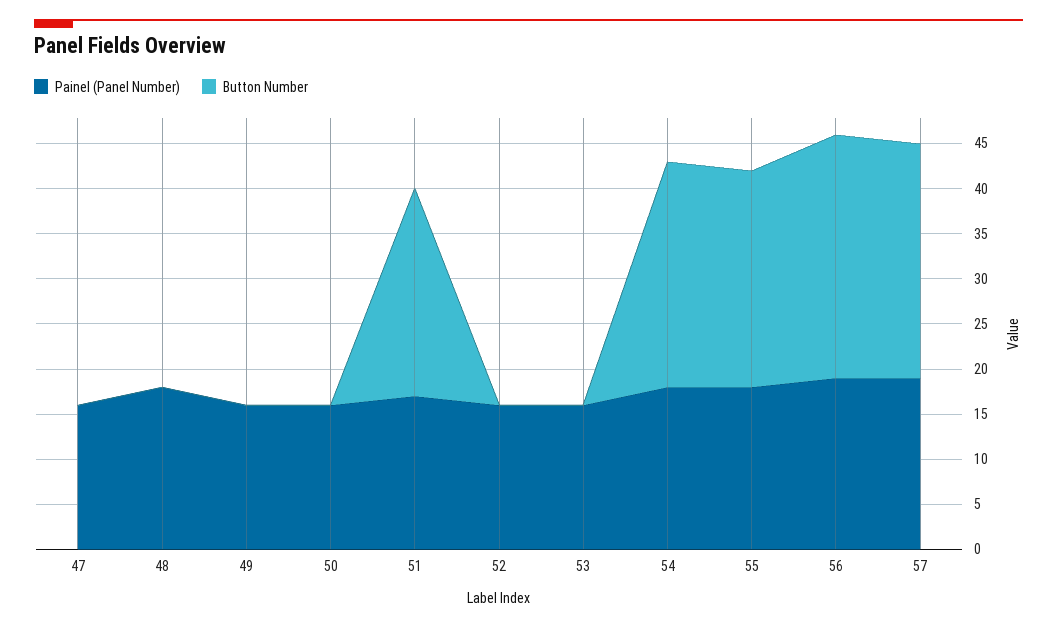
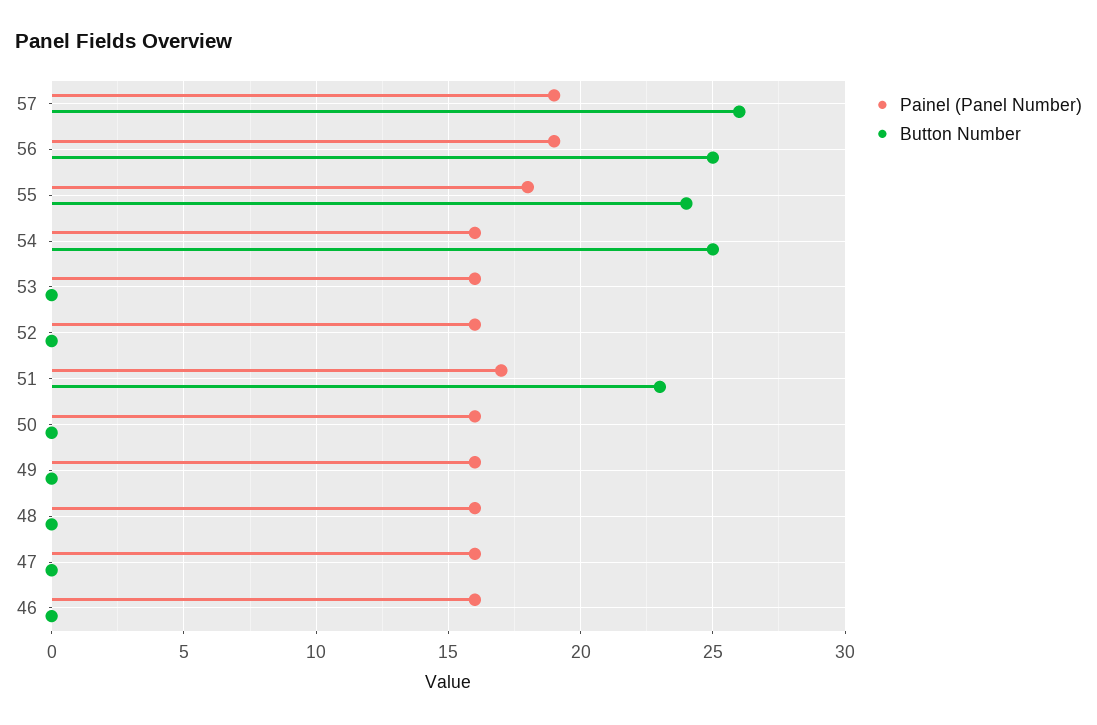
Painel (Panel Number), 48: 18 -> 16
Painel (Panel Number), 54: 18 -> 16
Button Number, 56: 27 -> 25
Painel (Panel Number), 46: none -> 16
Button Number, 46: none -> 0

